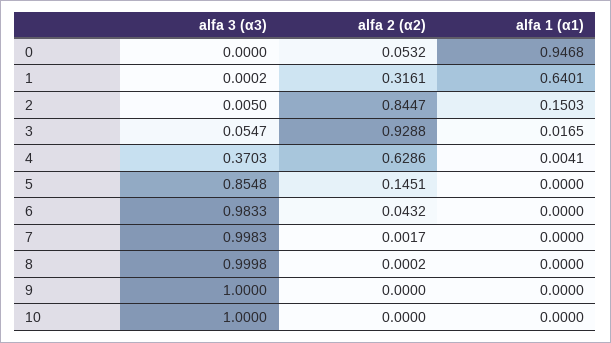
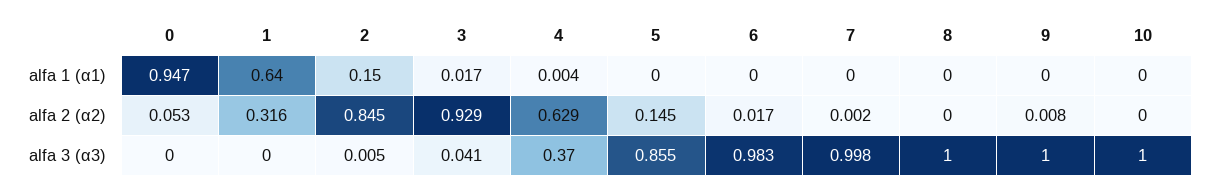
alfa 3 (α3), 3: 0.0547 -> 0.041
alfa 2 (α2), 6: 0.0432 -> 0.017
alfa 2 (α2), 9: 0 -> 0.008

